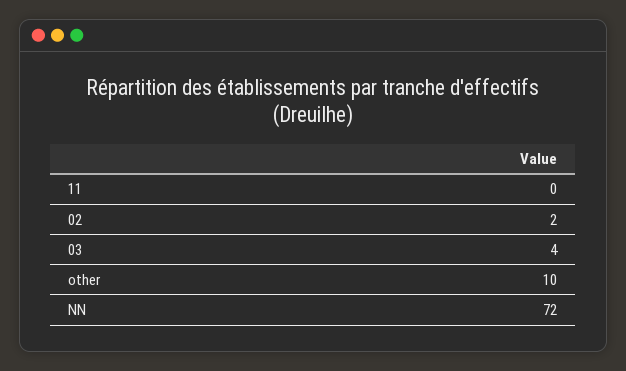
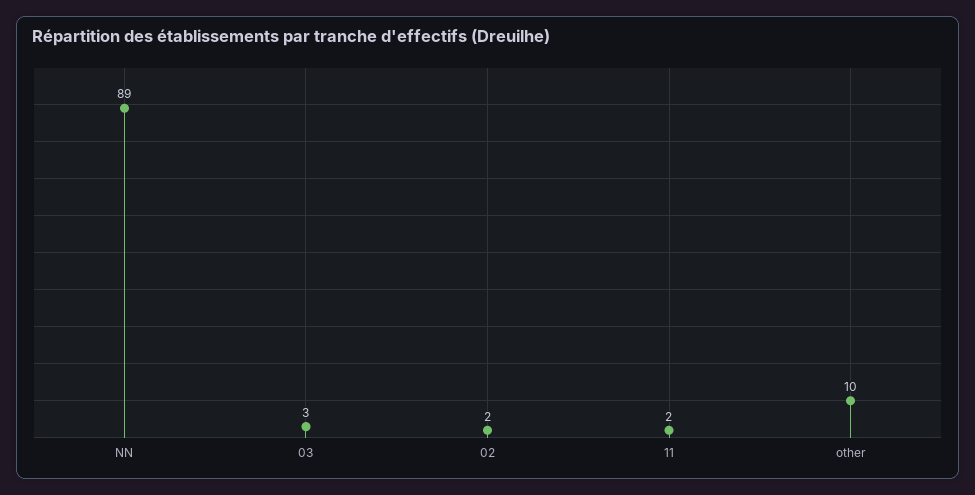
11: 0 -> 2
03: 4 -> 3
NN: 72 -> 89

